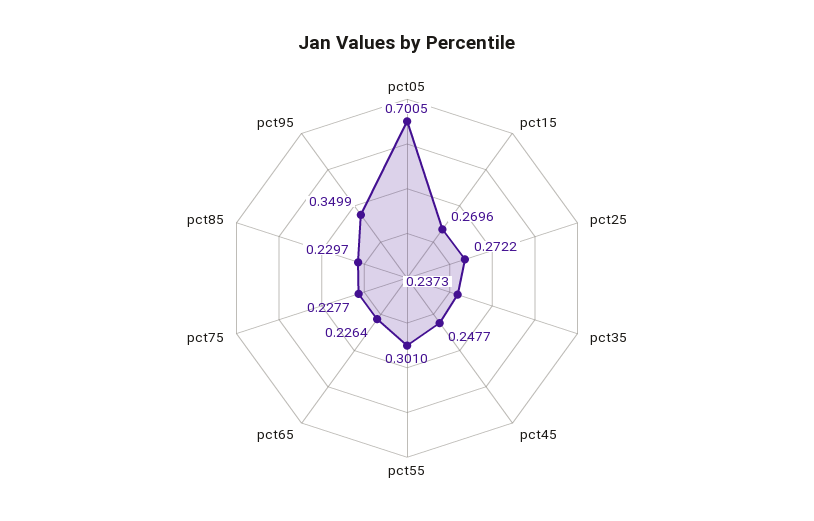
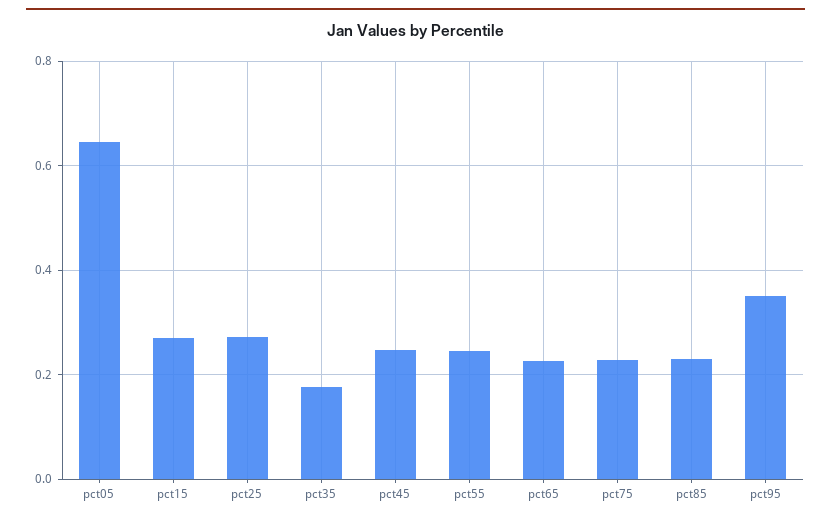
pct05: 0.7005 -> 0.64
pct35: 0.2373 -> 0.18
pct55: 0.301 -> 0.24

